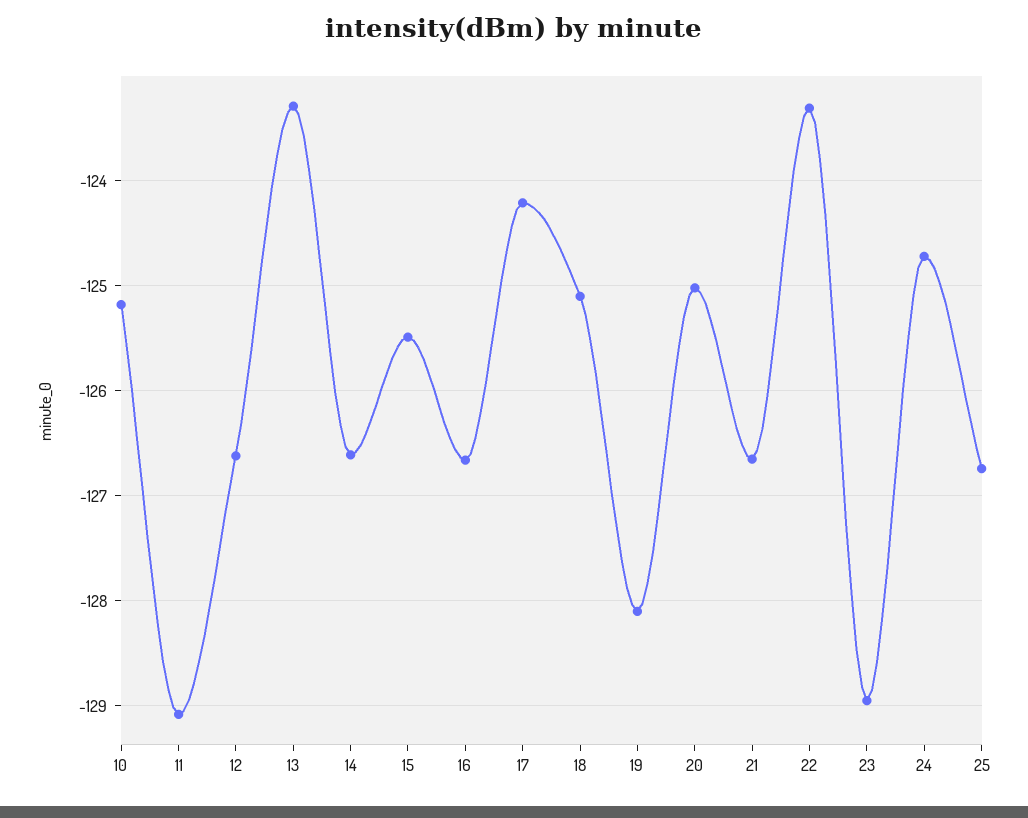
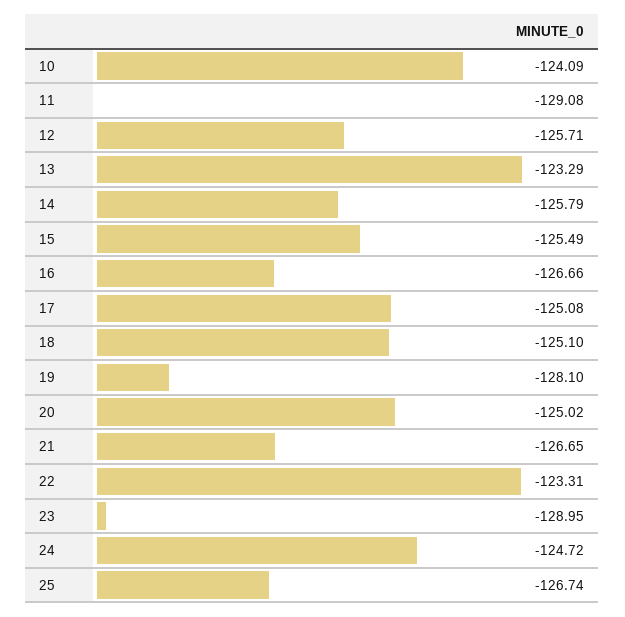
10: -125.2 -> -124.09
12: -126.6 -> -125.71
14: -126.6 -> -125.79
17: -124.2 -> -125.08

